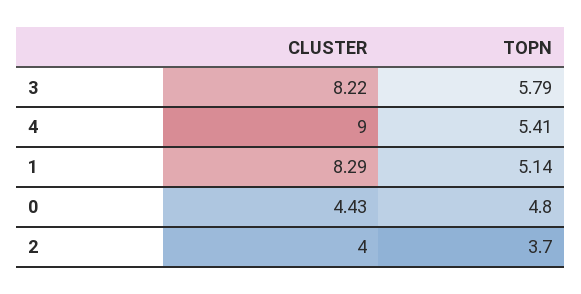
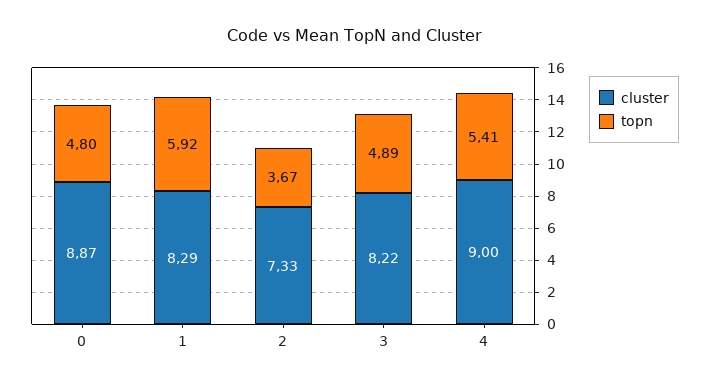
TOPN, 3: 5.79 -> 4.89
TOPN, 1: 5.14 -> 5.92
CLUSTER, 0: 4.43 -> 8.87
CLUSTER, 2: 4 -> 7.33
TOPN, 2: 3.7 -> 3.67

